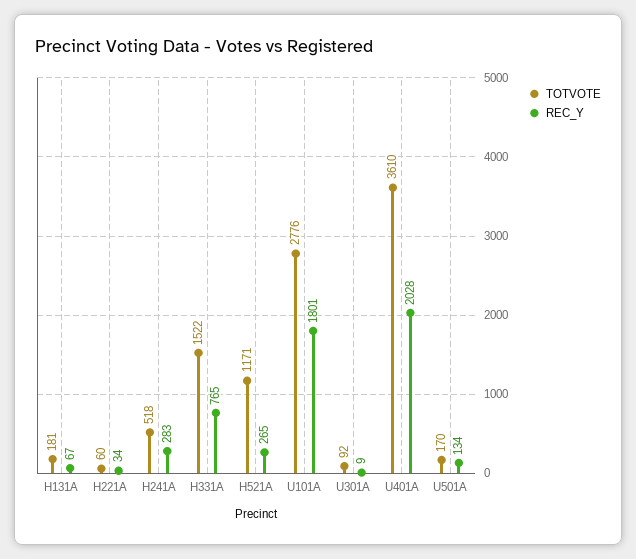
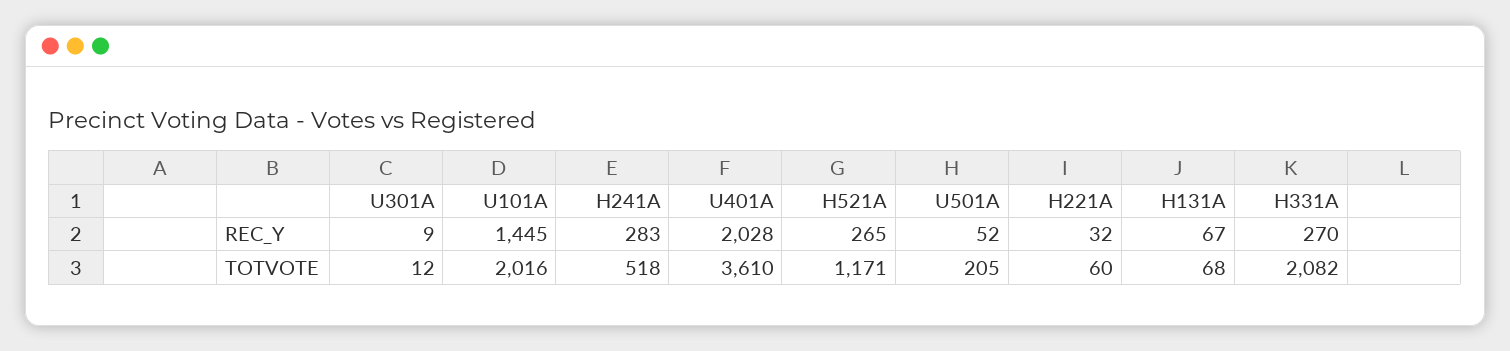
TOTVOTE, H131A: 181 -> 68
REC_Y, H221A: 34 -> 32
TOTVOTE, H331A: 1522 -> 2082
REC_Y, H331A: 765 -> 270
TOTVOTE, U101A: 2776 -> 2016
REC_Y, U101A: 1801 -> 1445
TOTVOTE, U301A: 92 -> 12
TOTVOTE, U501A: 170 -> 205
REC_Y, U501A: 134 -> 52

